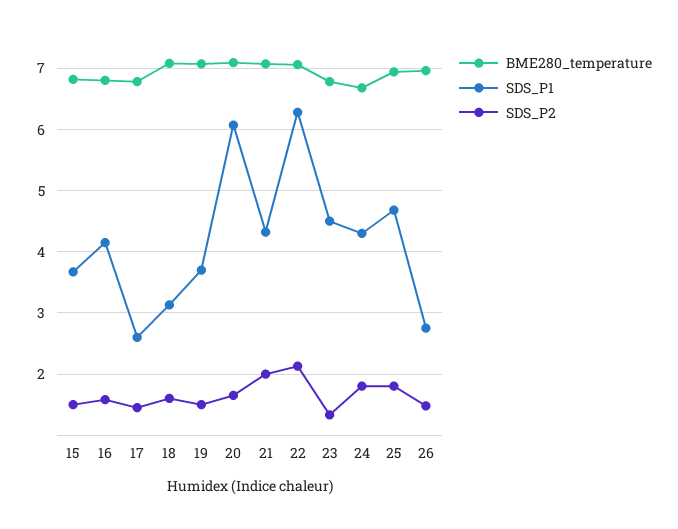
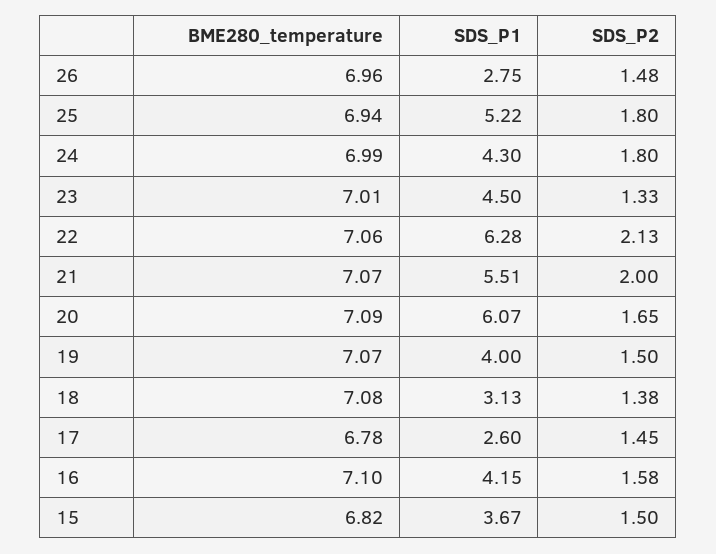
BME280_temperature, 16: 6.8 -> 7.1
SDS_P2, 18: 1.6 -> 1.38
SDS_P1, 19: 3.7 -> 4
SDS_P1, 21: 4.3 -> 5.51
BME280_temperature, 23: 6.8 -> 7.01
BME280_temperature, 24: 6.7 -> 6.99
SDS_P1, 25: 4.7 -> 5.22

